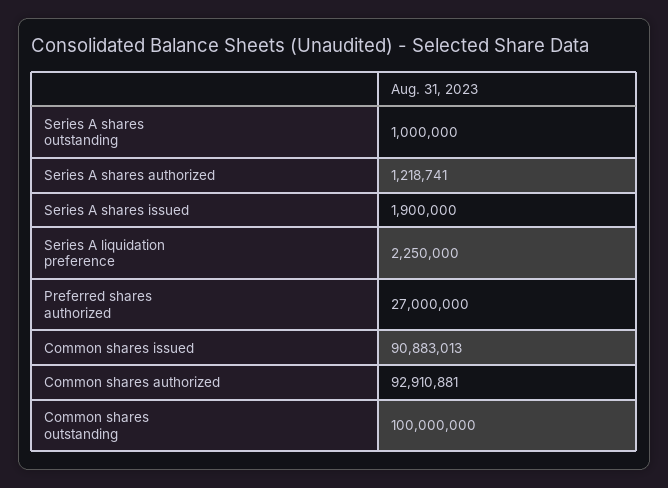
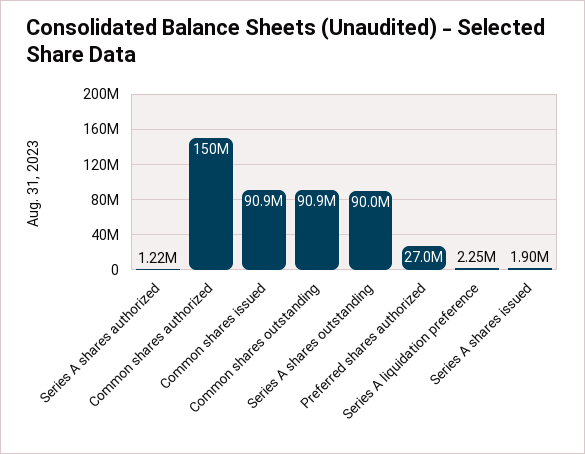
Series A shares outstanding: 1000000 -> 90000000
Common shares authorized: 92910881 -> 150000000
Common shares outstanding: 100000000 -> 90900000

